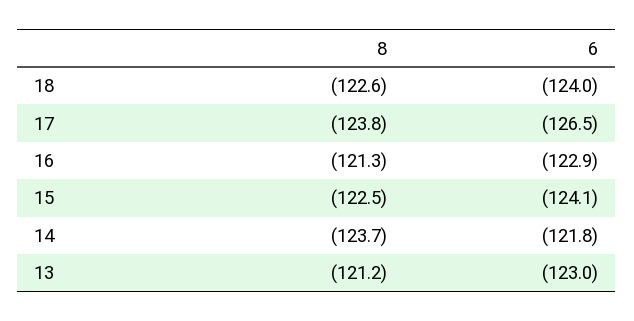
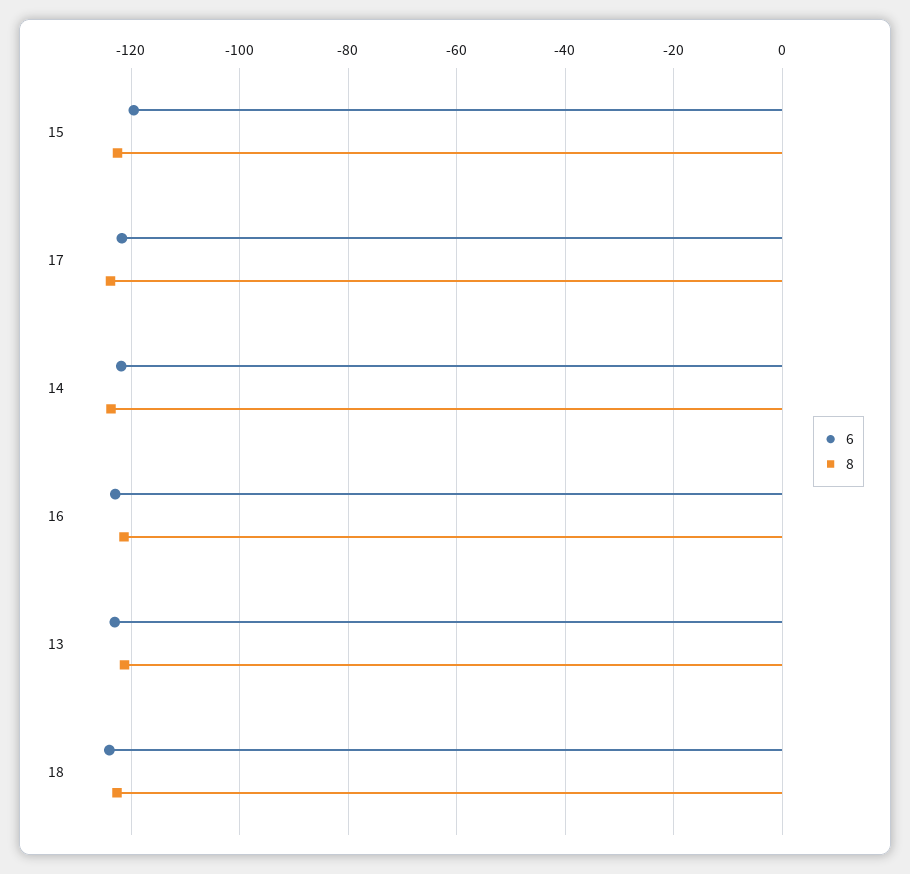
6, 17: -126.5 -> -122
6, 15: -124.1 -> -120

